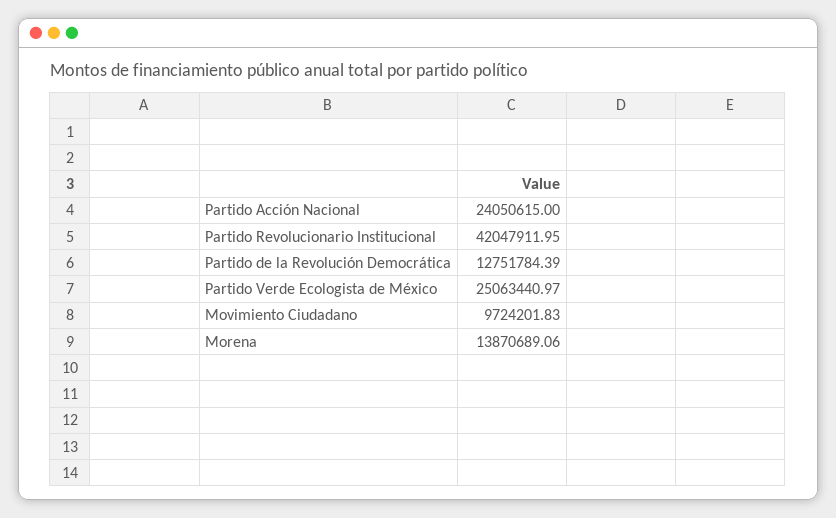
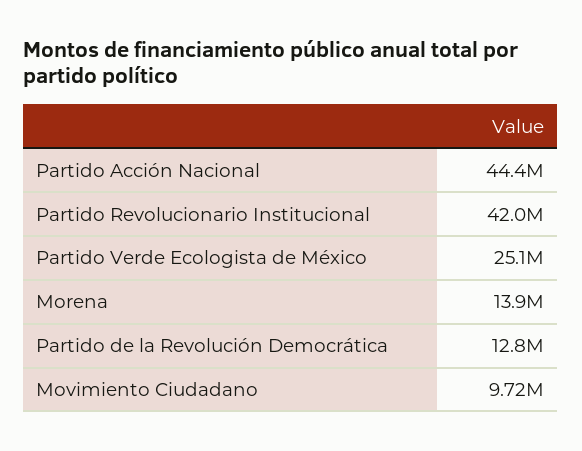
Partido Acción Nacional: 24050615 -> 44400000

